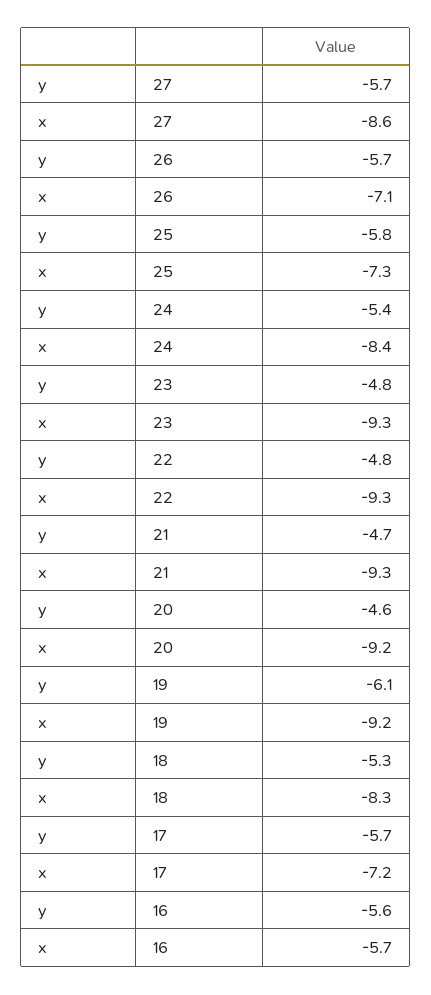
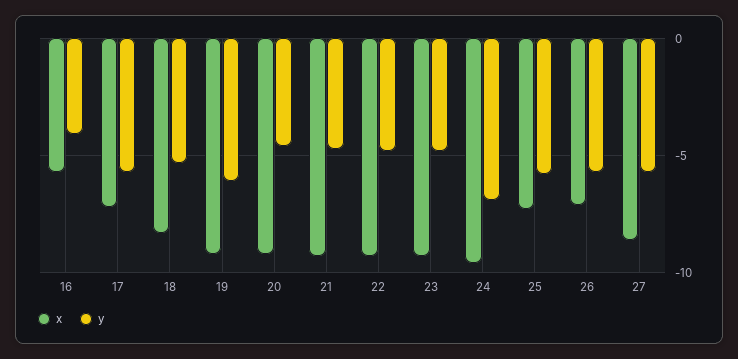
y, 24: -5.4 -> -7
x, 24: -8.4 -> -9.5
y, 16: -5.6 -> -4

